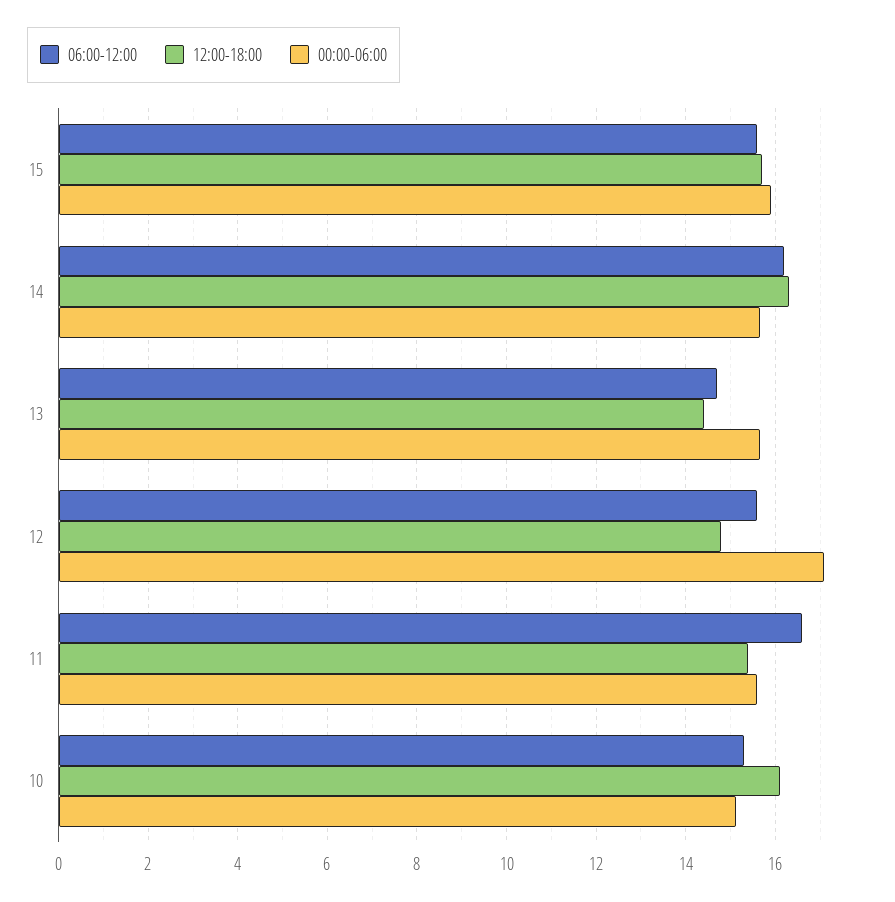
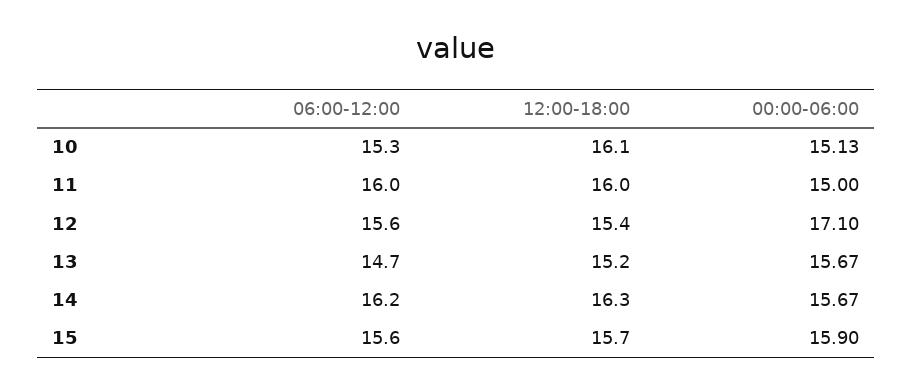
12:00-18:00, 13: 14.4 -> 15.2
12:00-18:00, 12: 14.8 -> 15.4
06:00-12:00, 11: 16.6 -> 16
12:00-18:00, 11: 15.4 -> 16
00:00-06:00, 11: 15.6 -> 15

